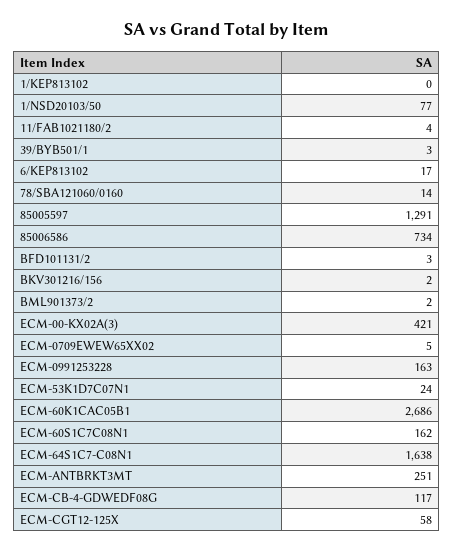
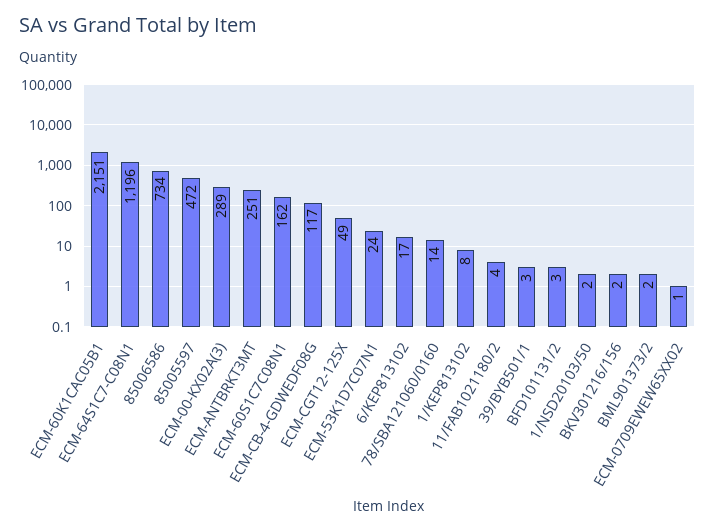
1/KEP813102: 0 -> 8
1/NSD20103/50: 77 -> 2
85005597: 1291 -> 472
ECM-00-KX02A(3): 421 -> 289
ECM-0709EWEW65XX02: 5 -> 1
ECM-0991253228: 163 -> none
ECM-60K1CAC05B1: 2686 -> 2151
ECM-64S1C7-C08N1: 1638 -> 1196
ECM-CGT12-125X: 58 -> 49

